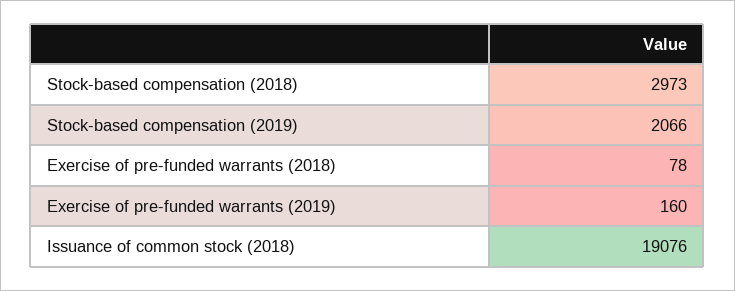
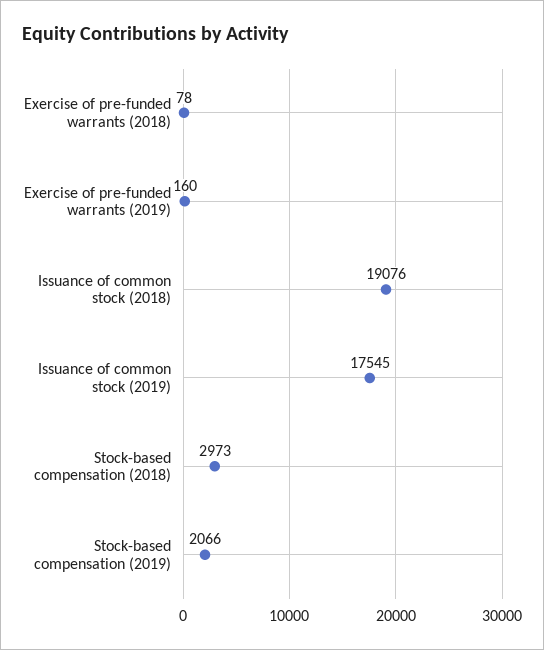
Issuance of common stock (2019): none -> 17545

